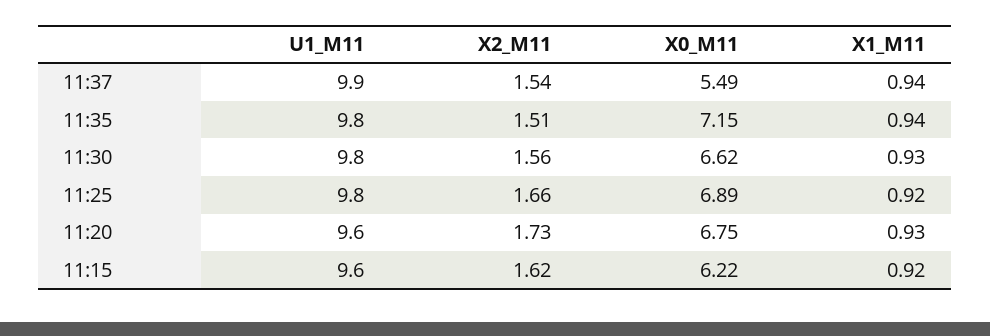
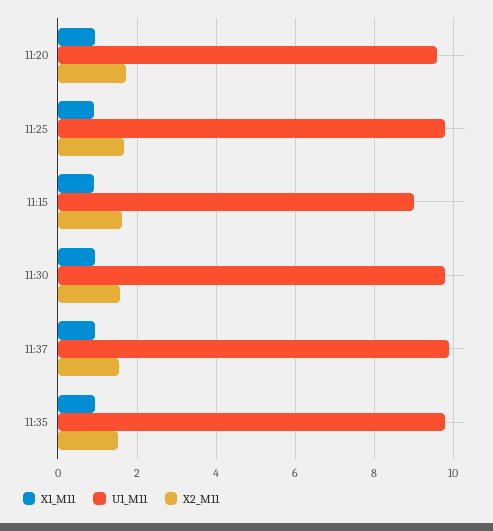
X0_M11, 11:37: 5.49 -> none
X0_M11, 11:35: 7.15 -> none
X0_M11, 11:30: 6.62 -> none
X0_M11, 11:25: 6.89 -> none
X0_M11, 11:20: 6.75 -> none
U1_M11, 11:15: 9.6 -> 9
X0_M11, 11:15: 6.22 -> none

